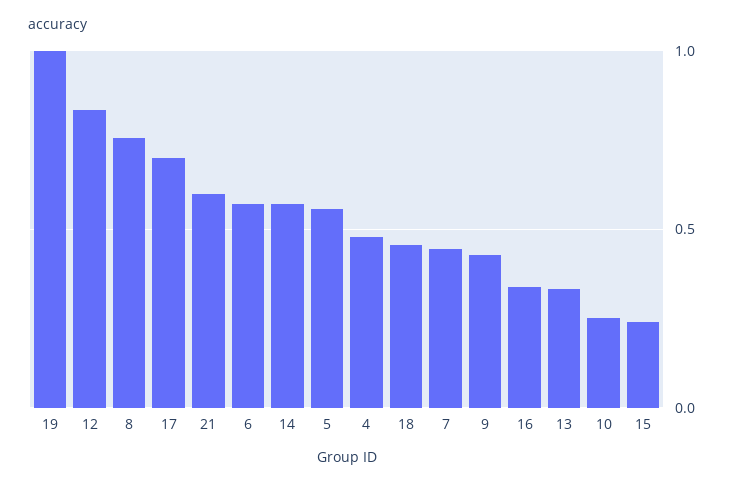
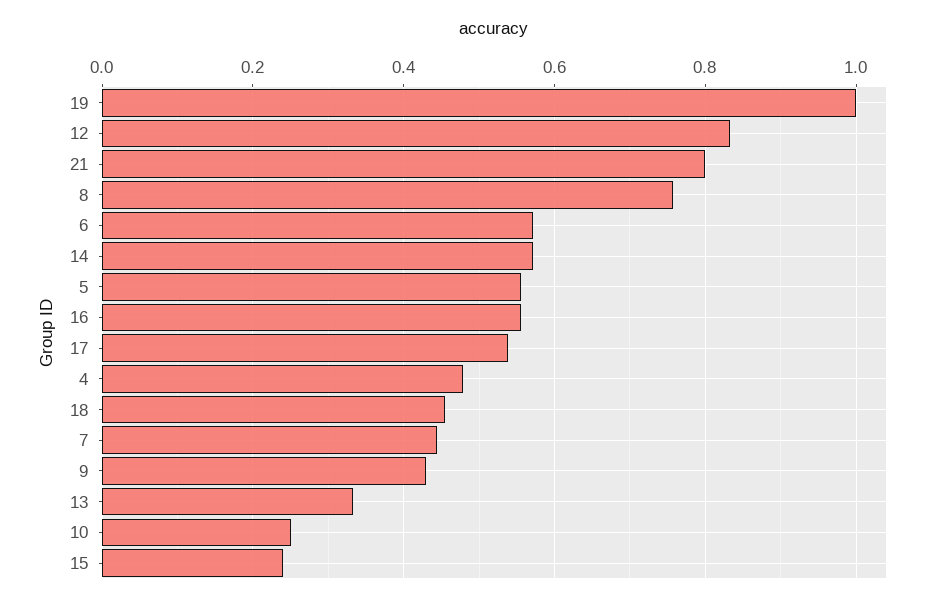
17: 0.7 -> 0.54
21: 0.6 -> 0.8
16: 0.35 -> 0.56

